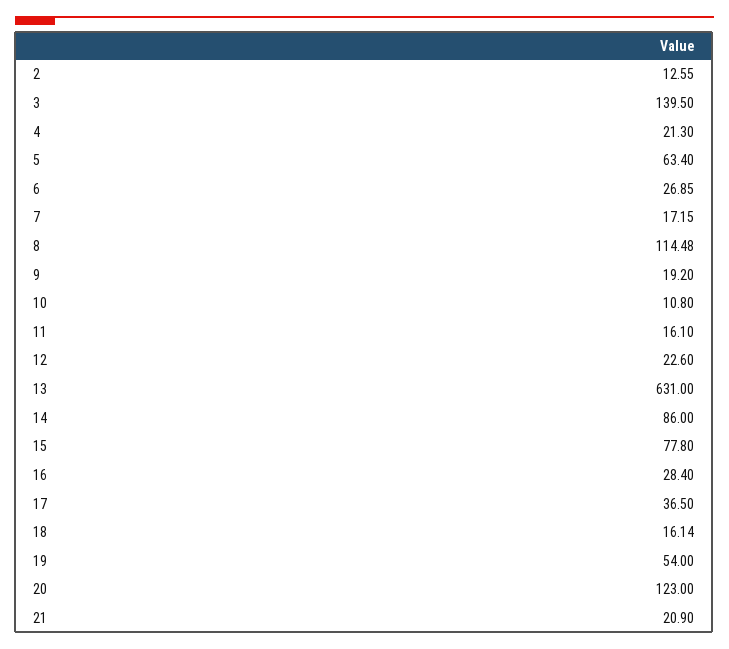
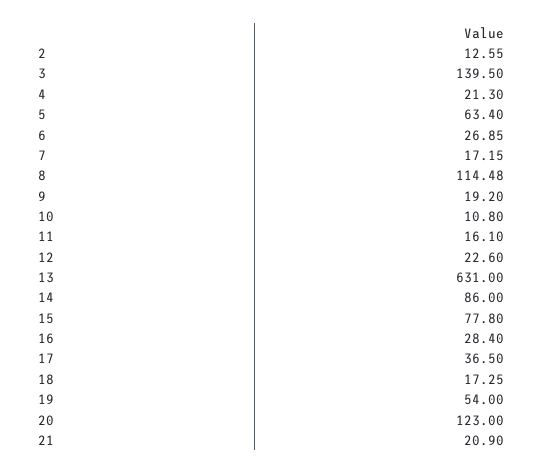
18: 16.14 -> 17.25

